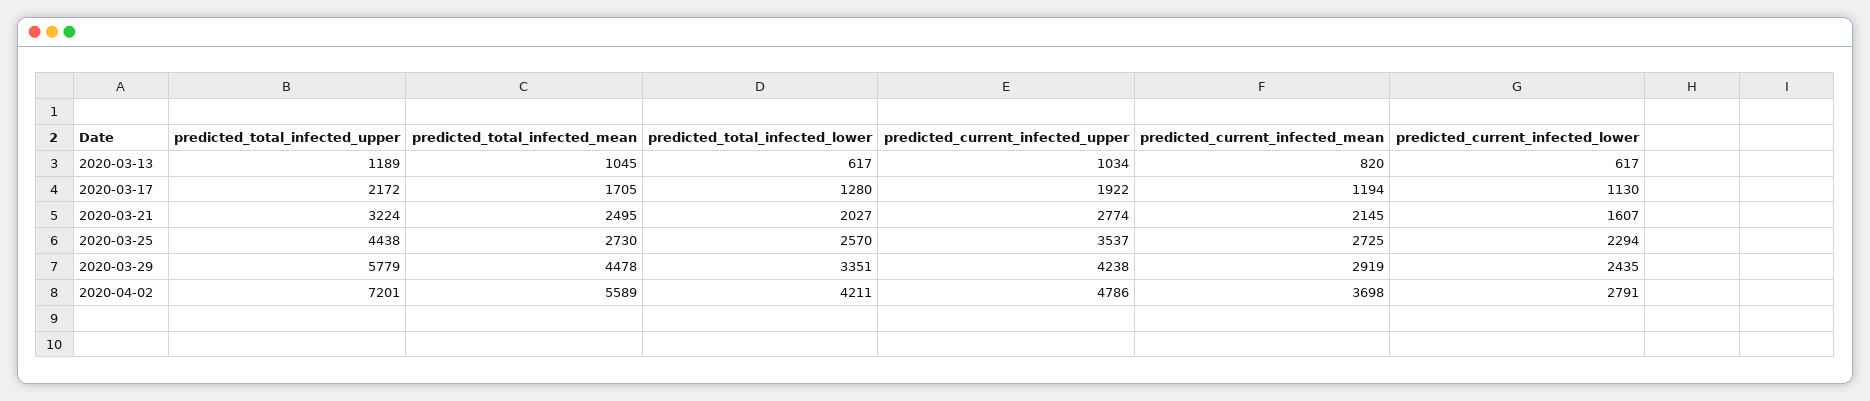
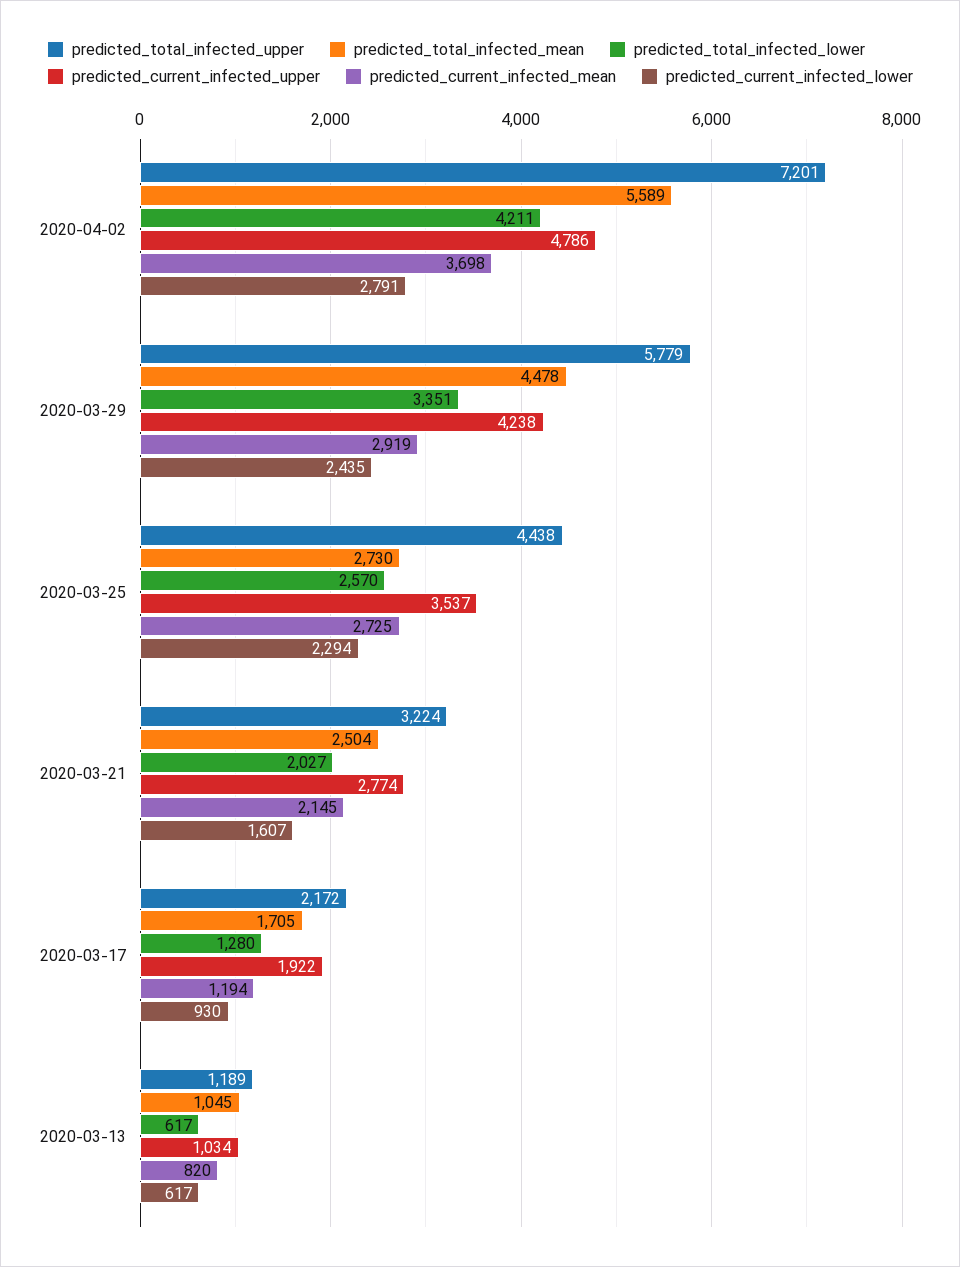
predicted_current_infected_lower, 2020-03-17: 1130 -> 930
predicted_total_infected_mean, 2020-03-21: 2495 -> 2504

